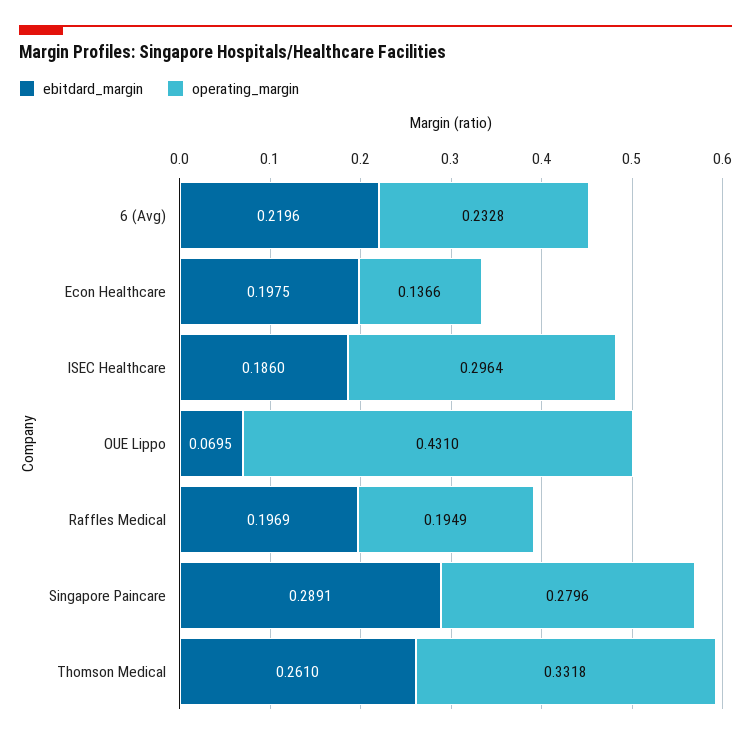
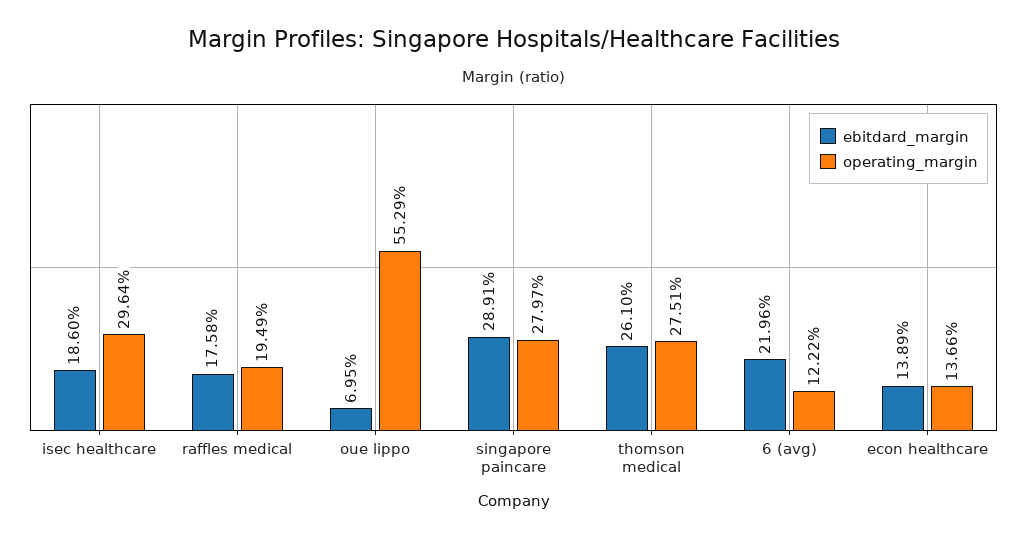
operating_margin, 6 (Avg): 0.2328 -> 0.1222
ebitdard_margin, Econ Healthcare: 0.1975 -> 0.1389
operating_margin, OUE Lippo: 0.431 -> 0.5529
ebitdard_margin, Raffles Medical: 0.1969 -> 0.1758
operating_margin, Singapore Paincare: 0.2796 -> 0.2797
operating_margin, Thomson Medical: 0.3318 -> 0.2751

